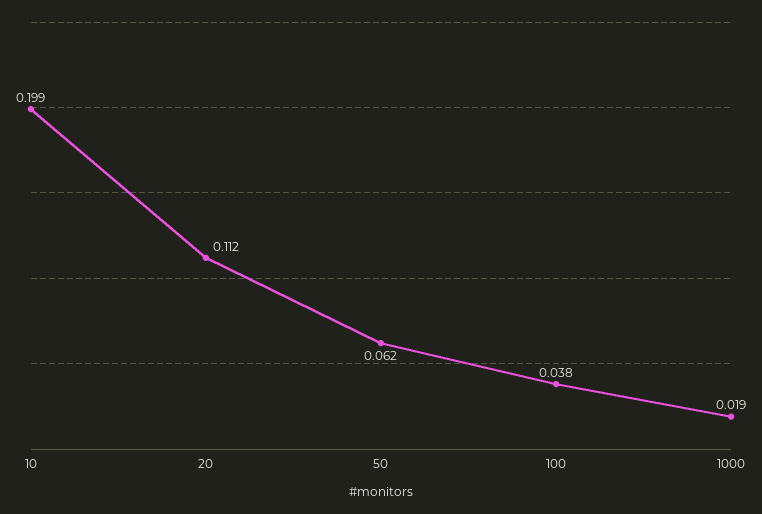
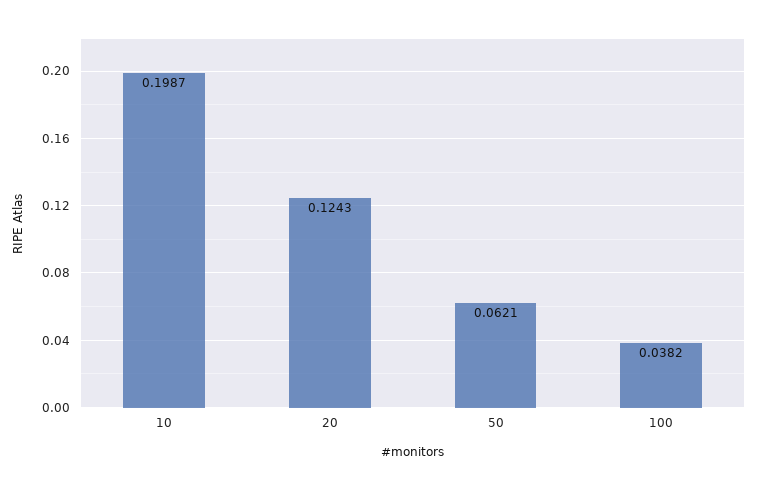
20: 0.112 -> 0.1243
1000: 0.019 -> none

